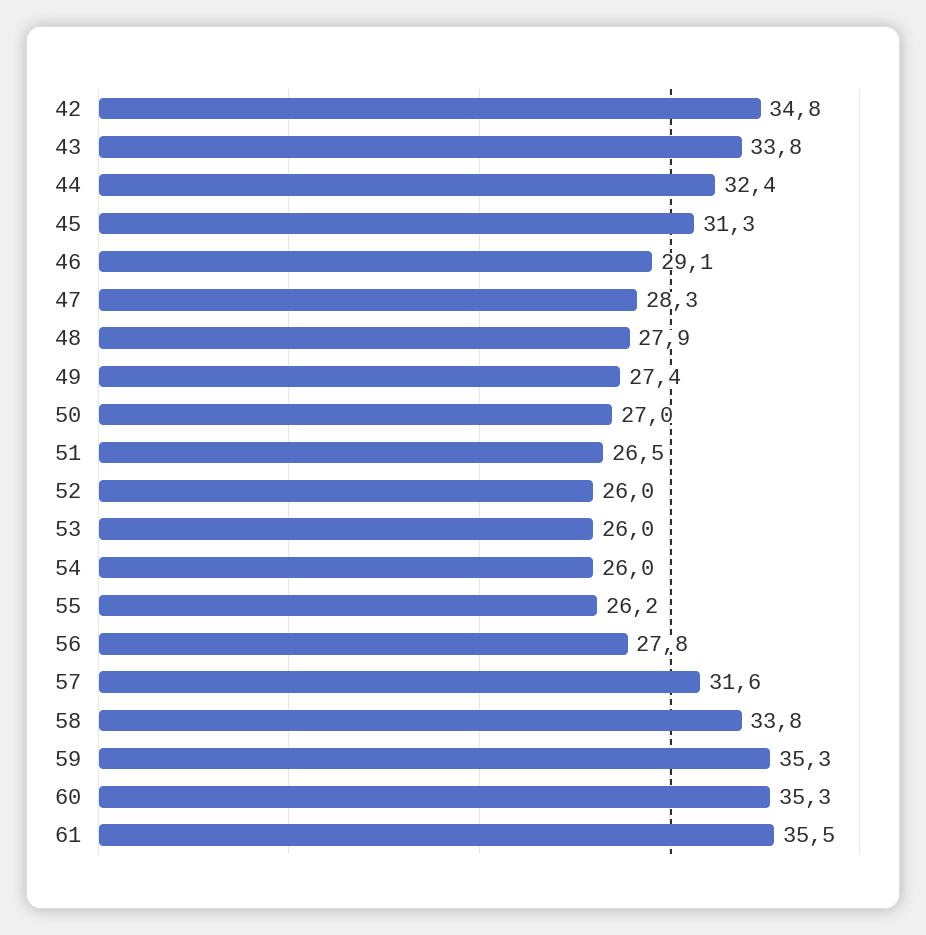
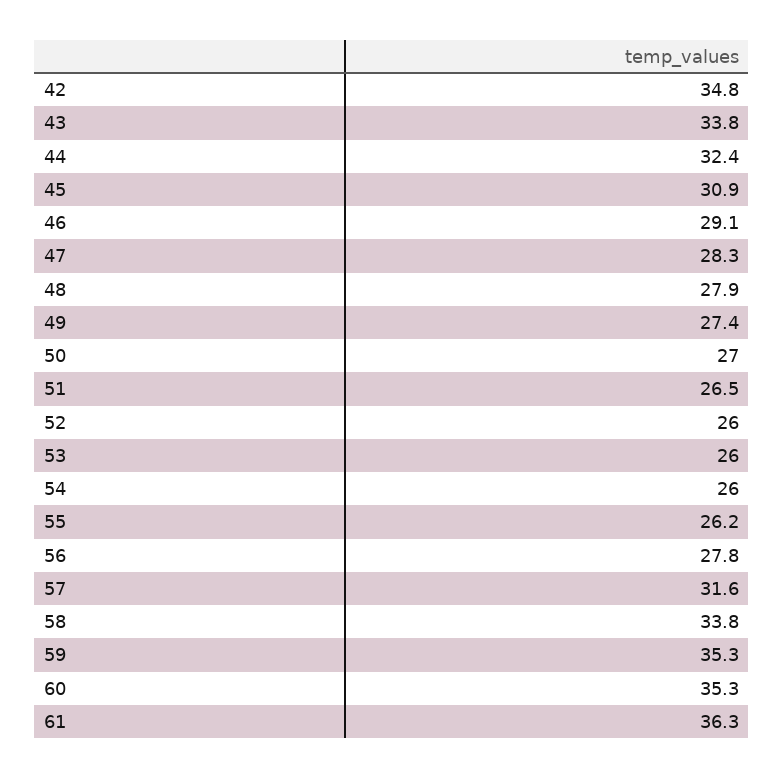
45: 31.3 -> 30.9
61: 35.5 -> 36.3

